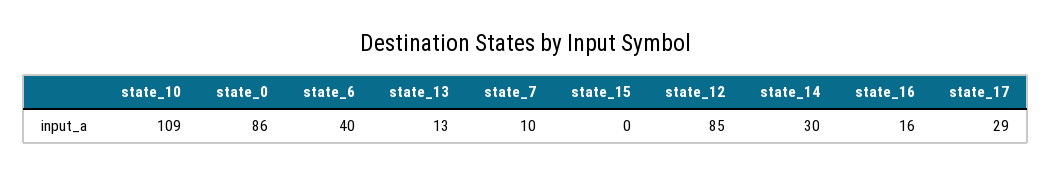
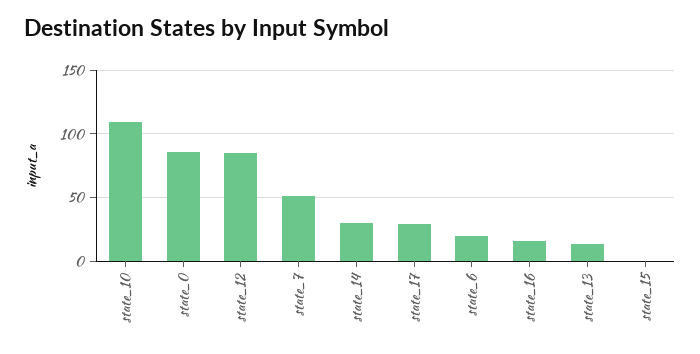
state_6: 40 -> 20
state_7: 10 -> 50

